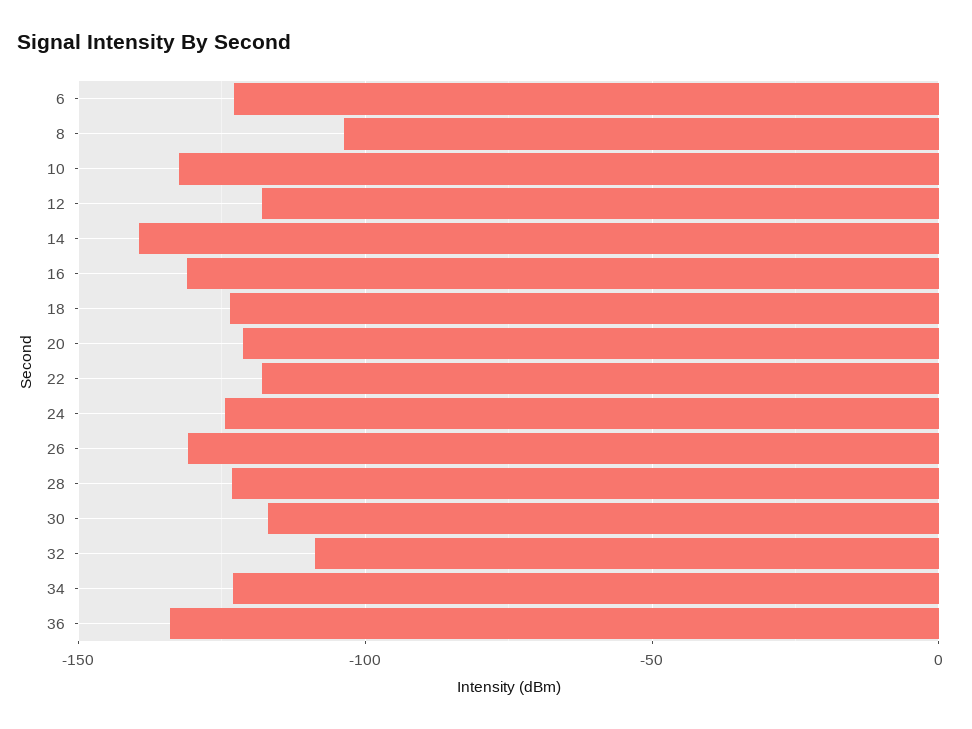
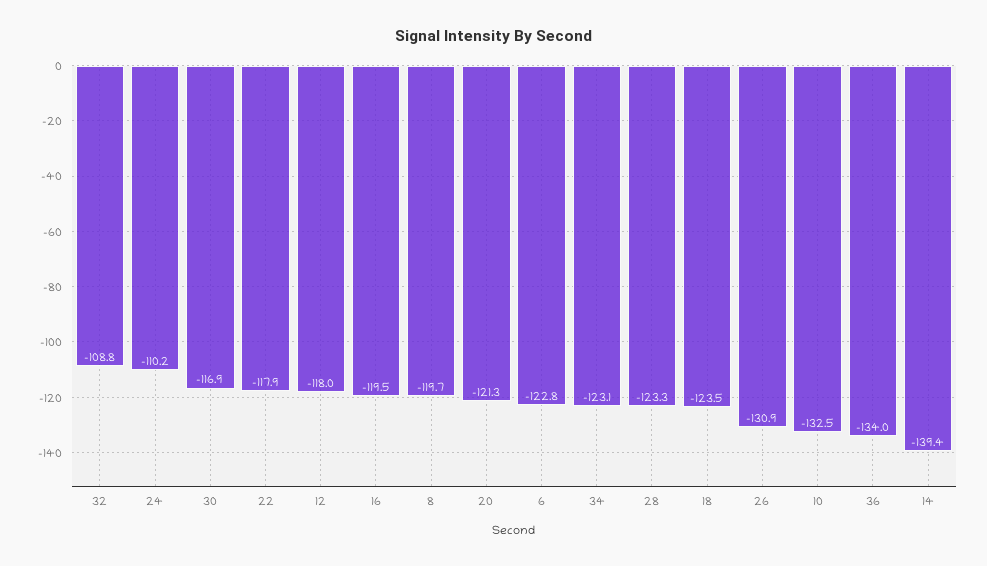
8: -105 -> -119.7
16: -130 -> -119.5
24: -125 -> -110.2

